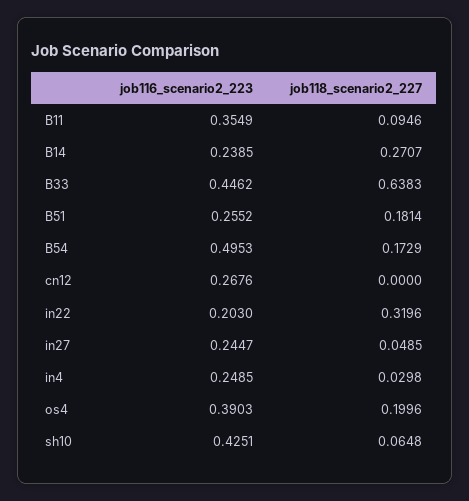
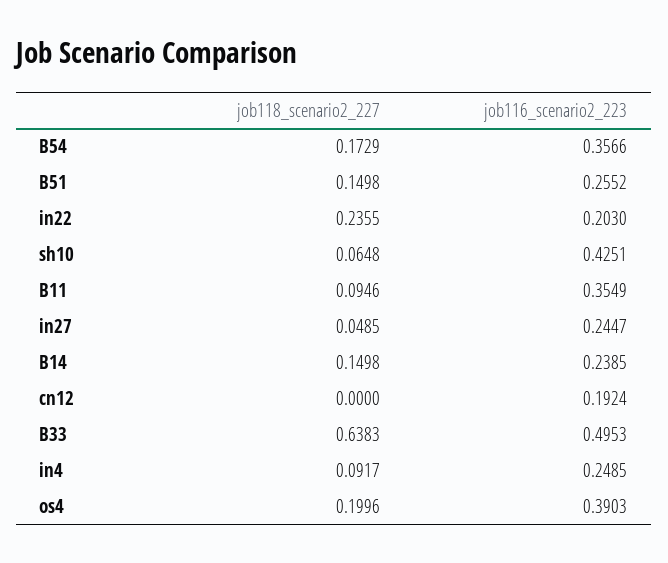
job118_scenario2_227, B14: 0.2707 -> 0.1498
job116_scenario2_223, B33: 0.4462 -> 0.4953
job118_scenario2_227, B51: 0.1814 -> 0.1498
job116_scenario2_223, B54: 0.4953 -> 0.3566
job116_scenario2_223, cn12: 0.2676 -> 0.1924
job118_scenario2_227, in22: 0.3196 -> 0.2355
job118_scenario2_227, in4: 0.0298 -> 0.0917

